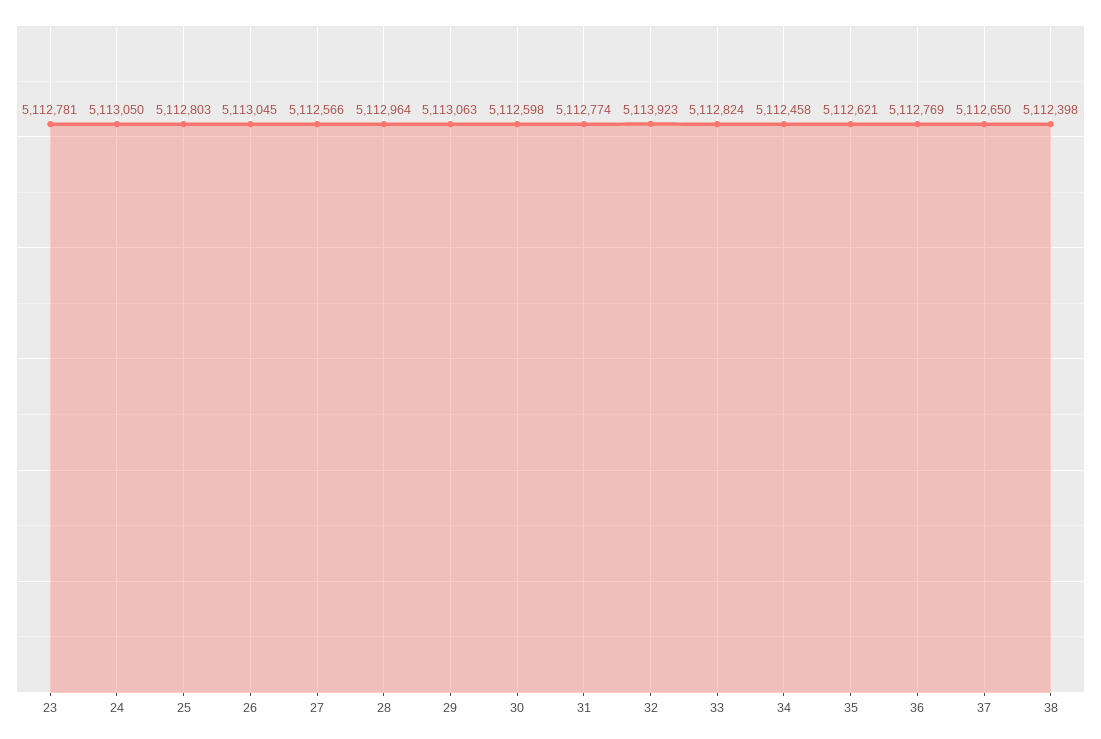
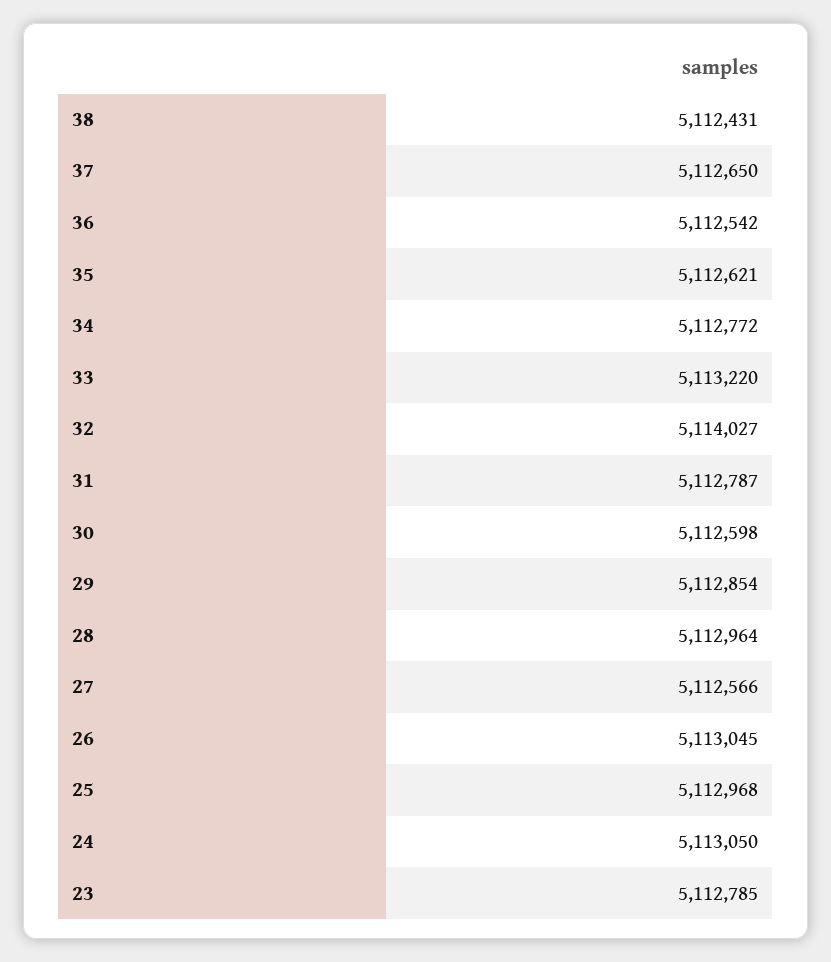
23: 5112781 -> 5112785
25: 5112803 -> 5112968
29: 5113063 -> 5112854
31: 5112774 -> 5112787
32: 5113923 -> 5114027
33: 5112824 -> 5113220
34: 5112458 -> 5112772
36: 5112769 -> 5112542
38: 5112398 -> 5112431

